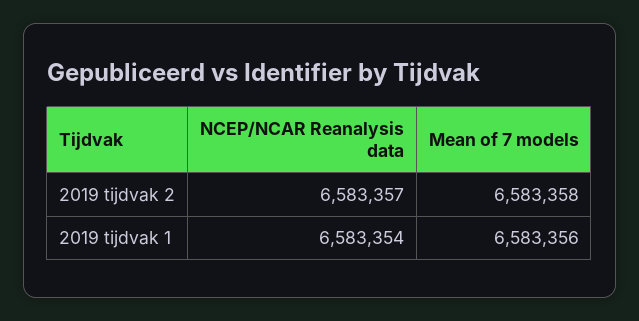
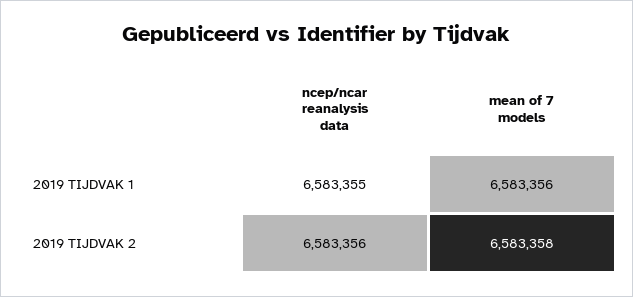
NCEP/NCAR Reanalysis data, 2019 tijdvak 2: 6583357 -> 6583356
NCEP/NCAR Reanalysis data, 2019 tijdvak 1: 6583354 -> 6583355

